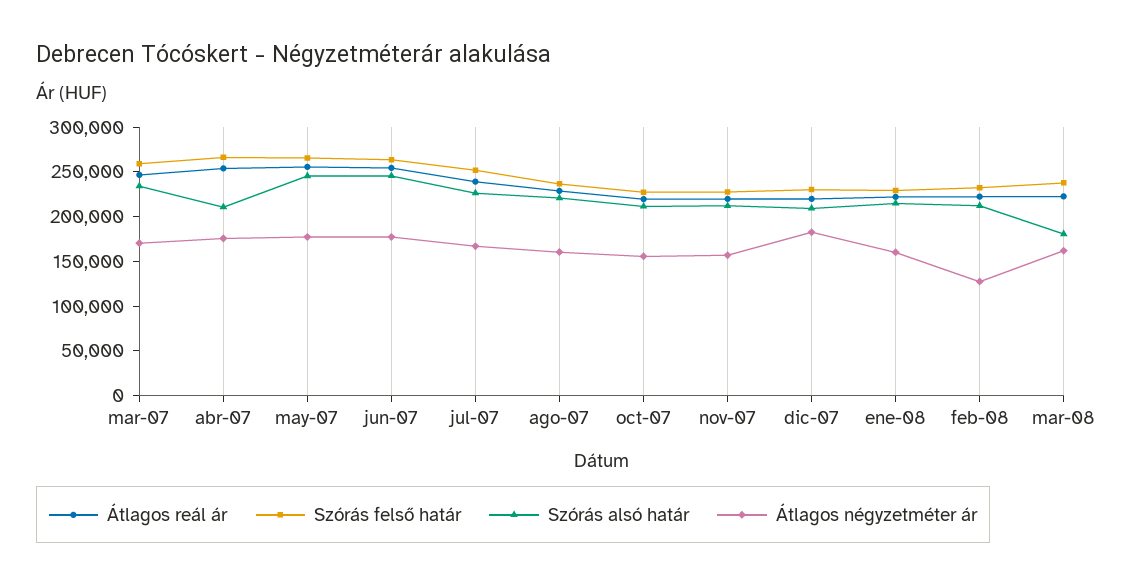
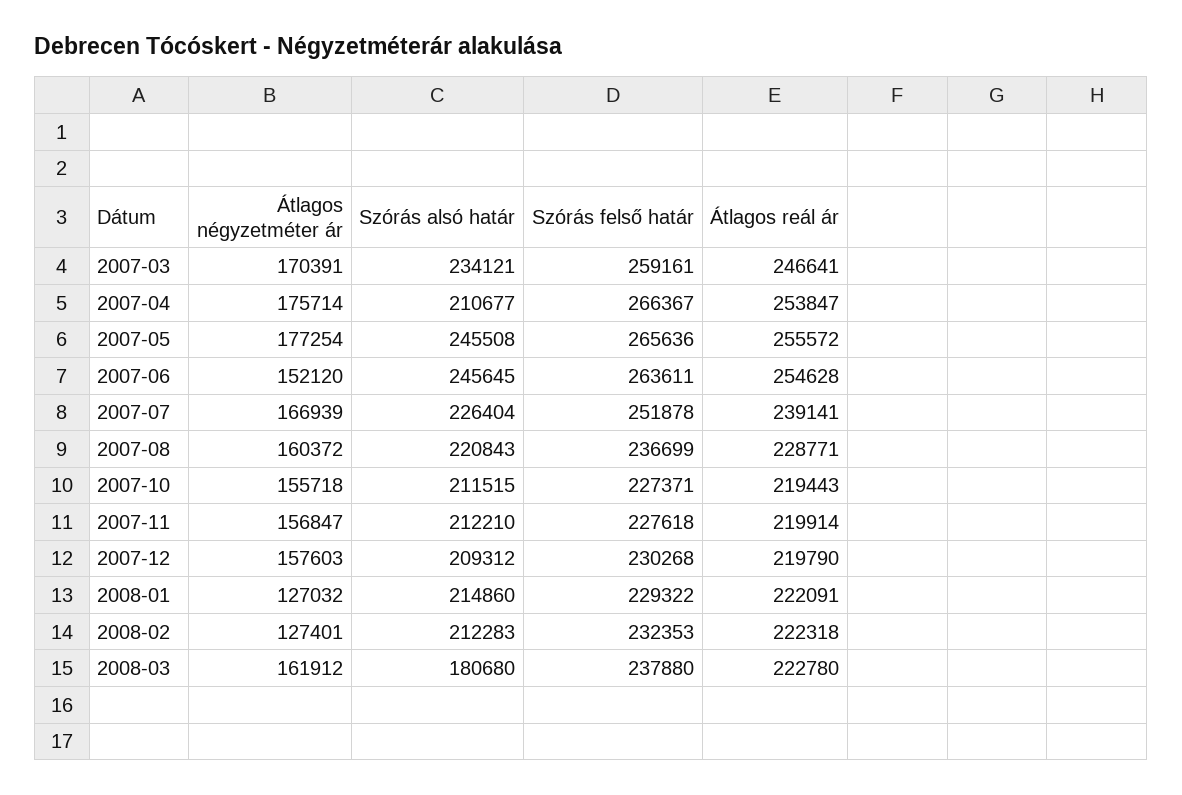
Átlagos négyzetméter ár, jun-07: 180000 -> 152120
Átlagos négyzetméter ár, dic-07: 180000 -> 157603
Átlagos négyzetméter ár, ene-08: 160000 -> 127032

